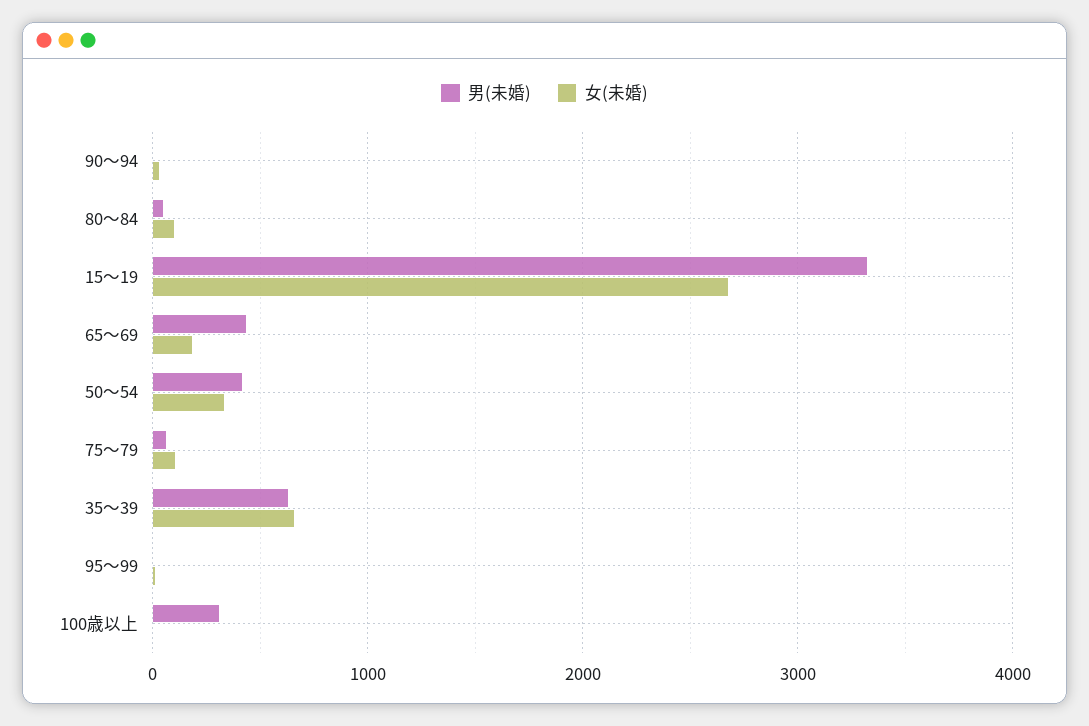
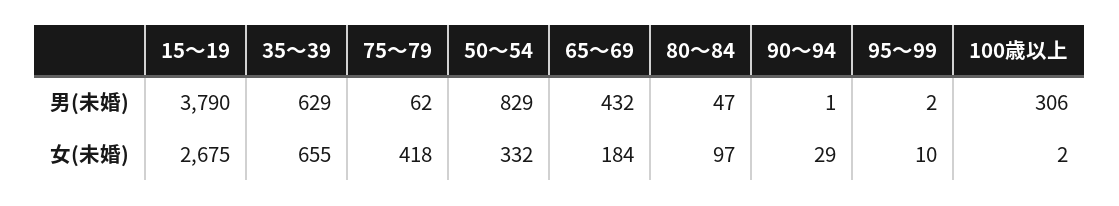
男(未婚), 15～19: 3300 -> 3790
男(未婚), 50～54: 400 -> 829
女(未婚), 75～79: 100 -> 418

